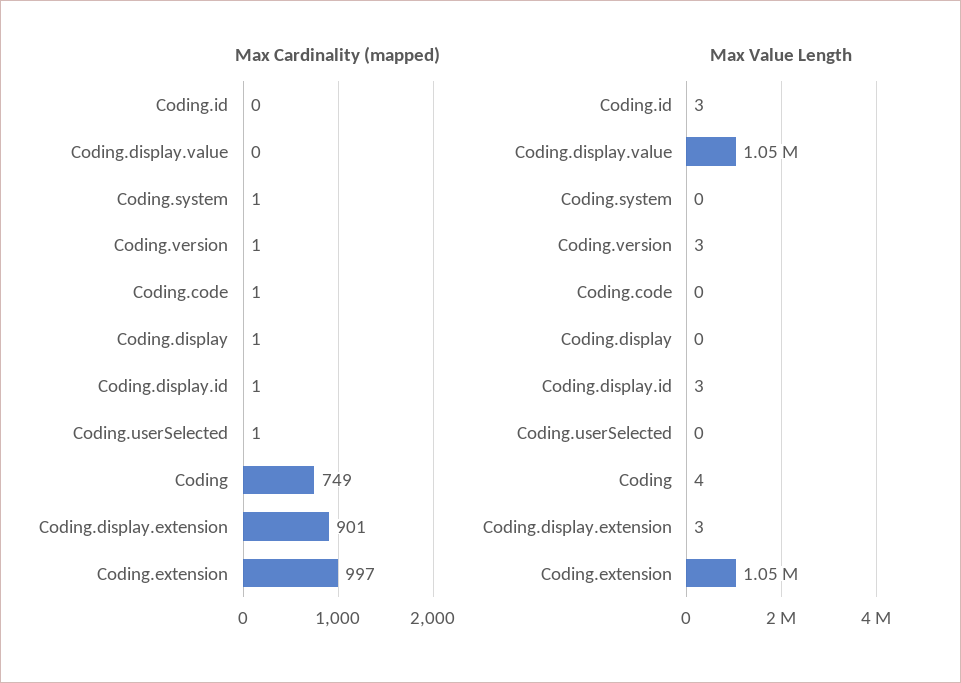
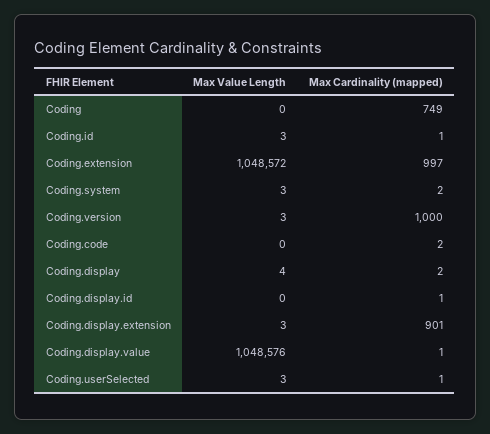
Max Cardinality (mapped), Coding.id: 0 -> 1
Max Cardinality (mapped), Coding.display.value: 0 -> 1
Max Cardinality (mapped), Coding.system: 1 -> 2
Max Cardinality (mapped), Coding.version: 1 -> 1000
Max Cardinality (mapped), Coding.code: 1 -> 2
Max Cardinality (mapped), Coding.display: 1 -> 2
Max Value Length, Coding.system: 0 -> 3
Max Value Length, Coding.display: 0 -> 4
Max Value Length, Coding.display.id: 3 -> 0
Max Value Length, Coding.userSelected: 0 -> 3
Max Value Length, Coding: 4 -> 0

